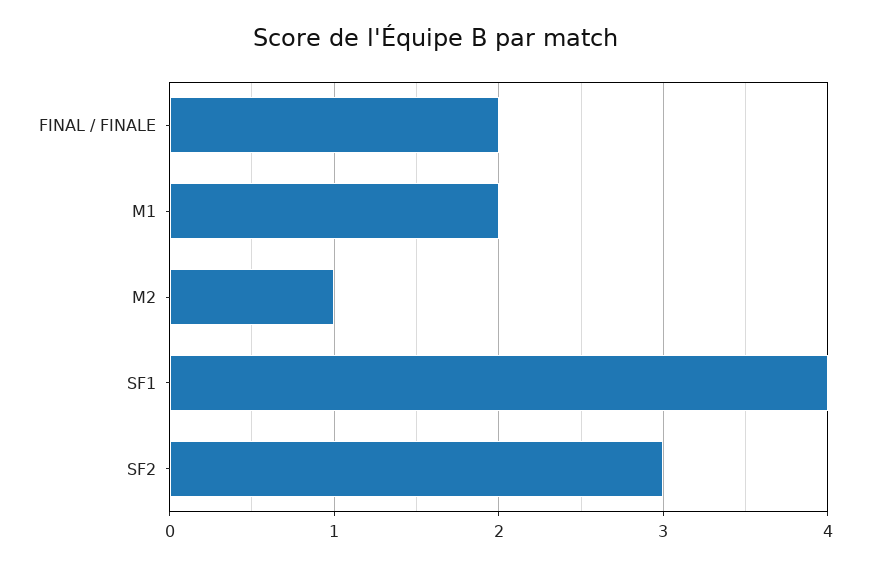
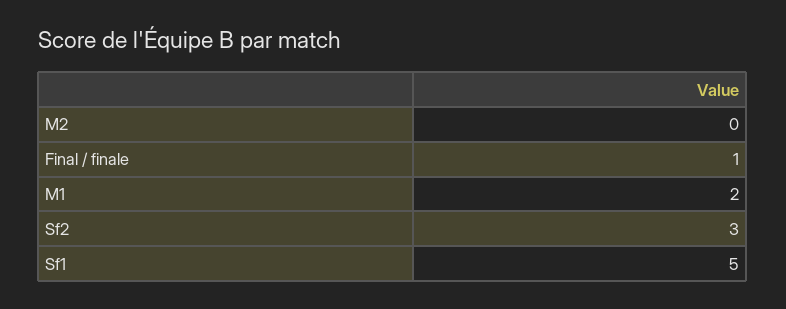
FINAL / FINALE: 2 -> 1
M2: 1 -> 0
SF1: 4 -> 5

